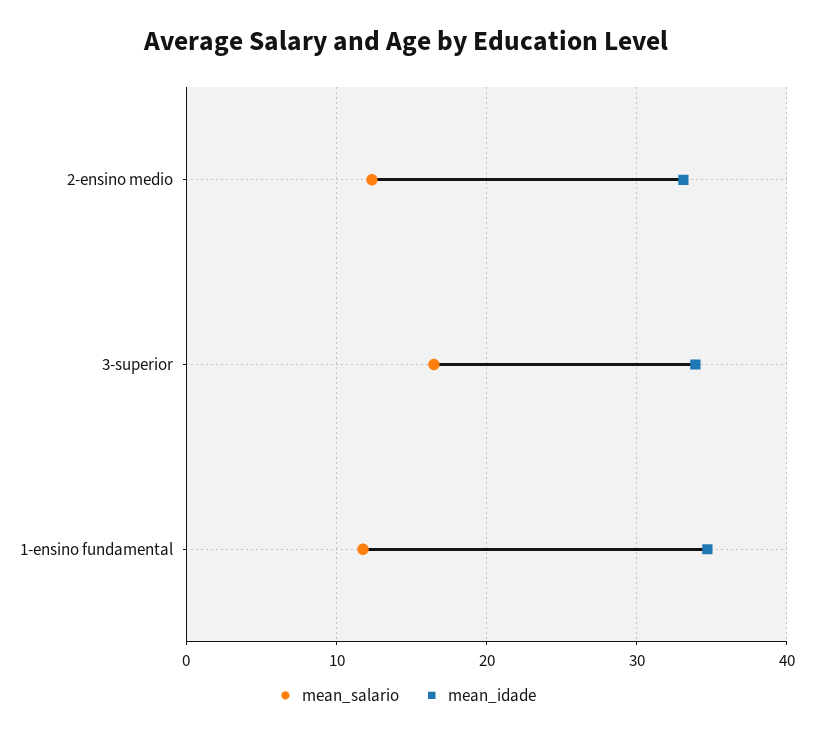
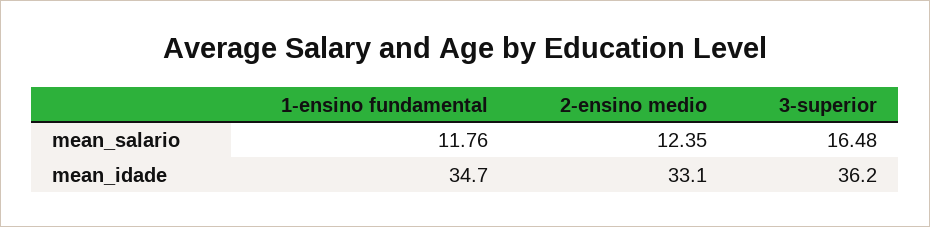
mean_idade, 3-superior: 34 -> 36.2

